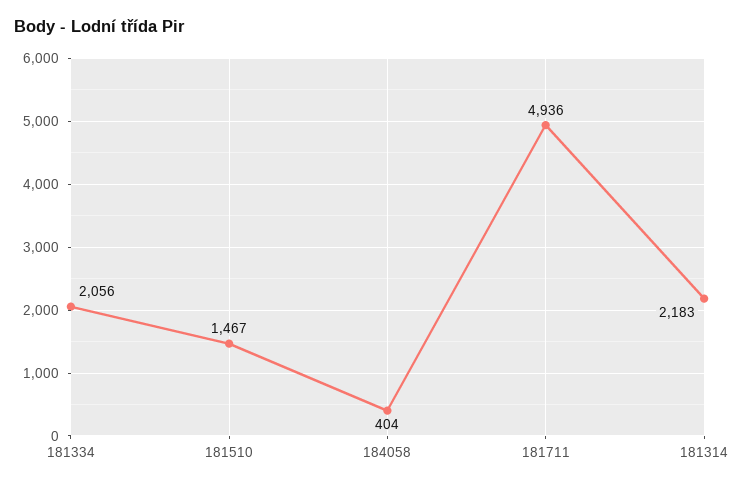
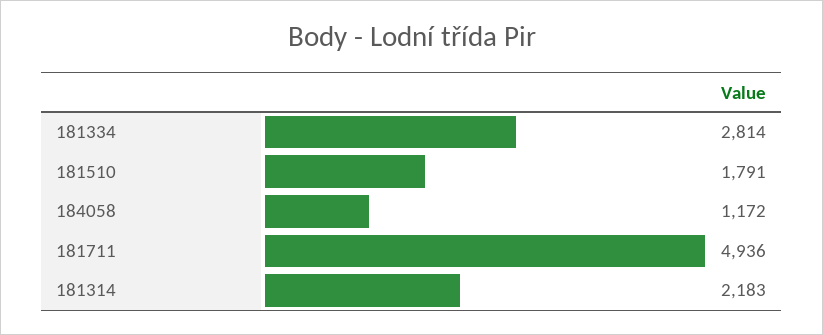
181334: 2056 -> 2814
181510: 1467 -> 1791
184058: 404 -> 1172

